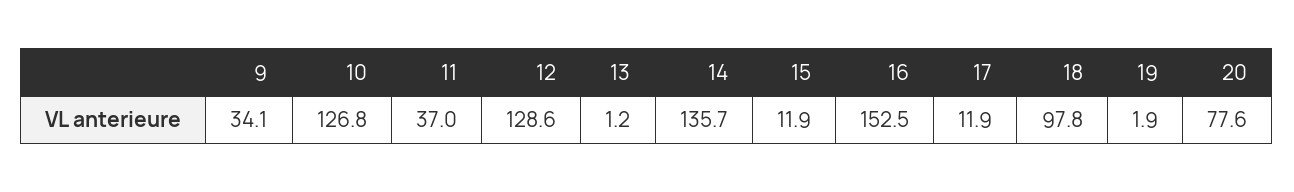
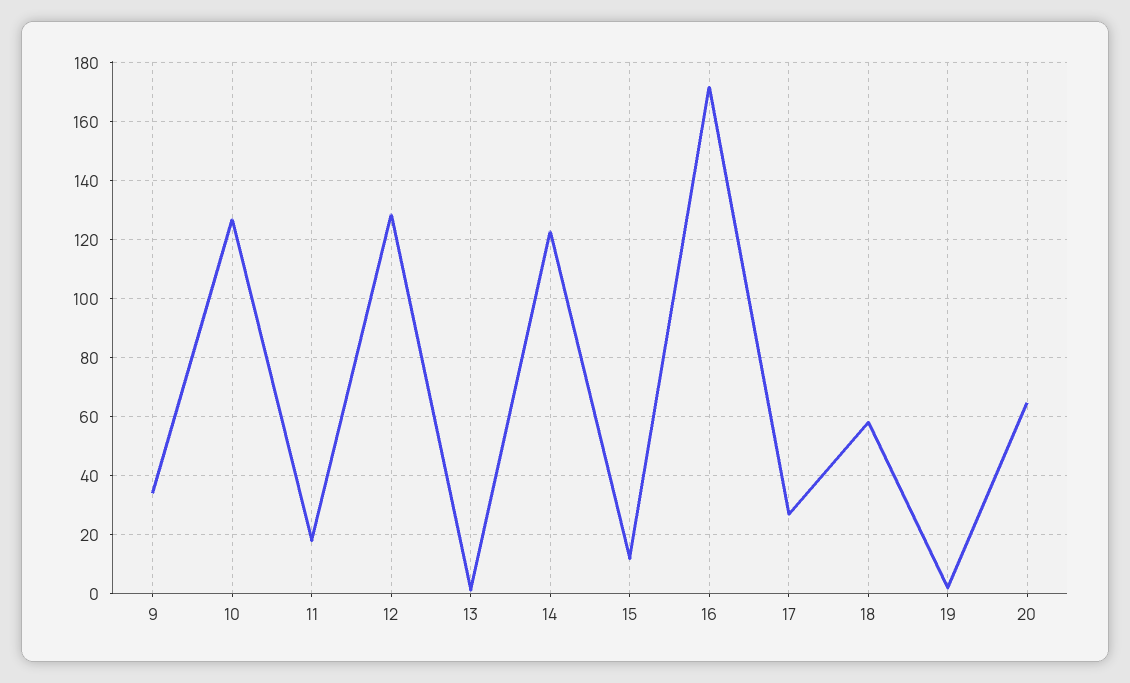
11: 37 -> 17.5
14: 135.7 -> 122.5
16: 152.5 -> 172.5
17: 11.9 -> 27.5
18: 97.8 -> 57.5
20: 77.6 -> 65

